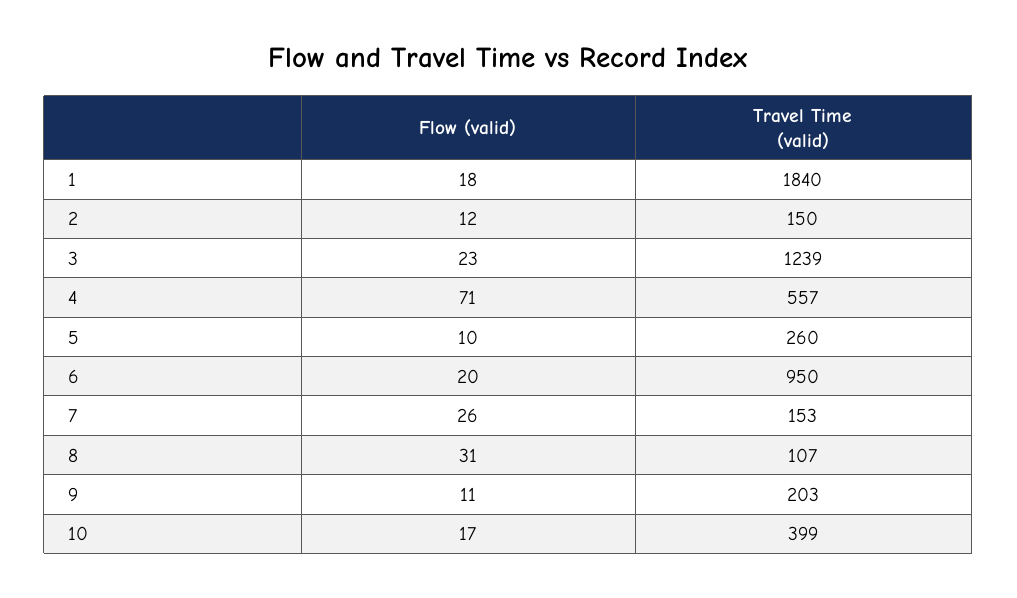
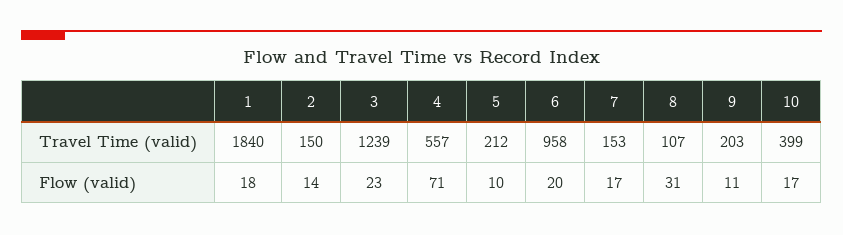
Flow (valid), 2: 12 -> 14
Travel Time (valid), 5: 260 -> 212
Travel Time (valid), 6: 950 -> 958
Flow (valid), 7: 26 -> 17

